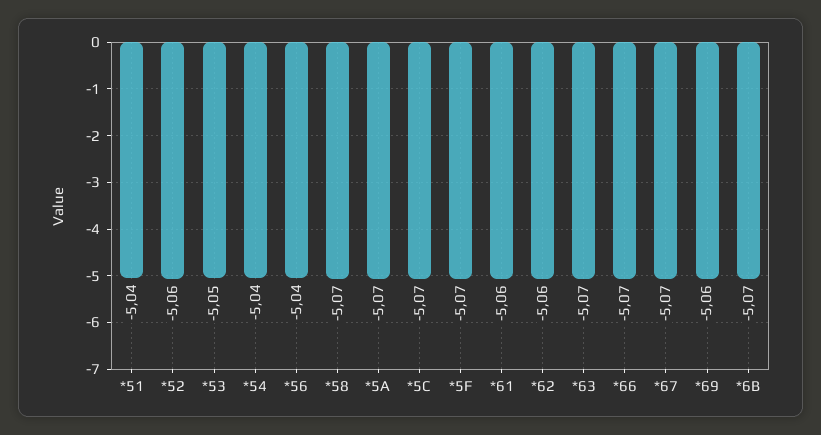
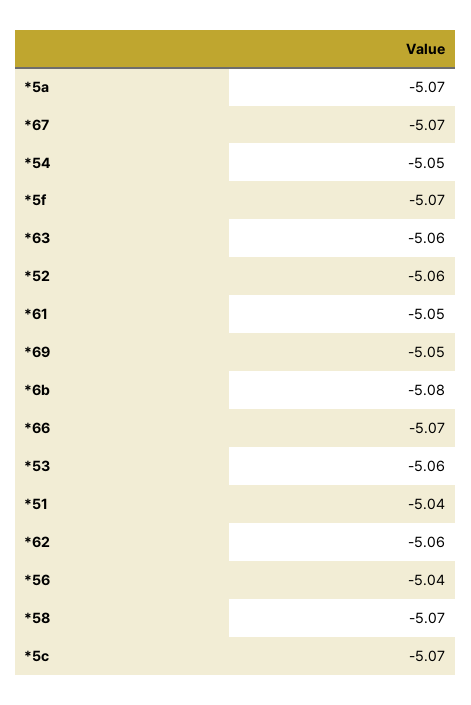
*53: -5.05 -> -5.06
*54: -5.04 -> -5.05
*61: -5.06 -> -5.05
*63: -5.07 -> -5.06
*69: -5.06 -> -5.05
*6B: -5.07 -> -5.08

